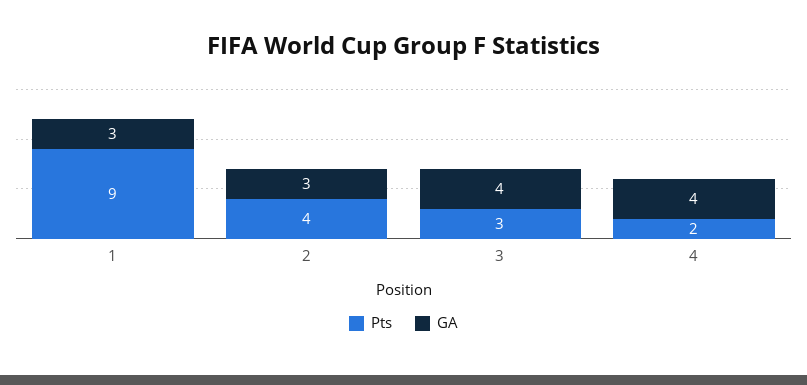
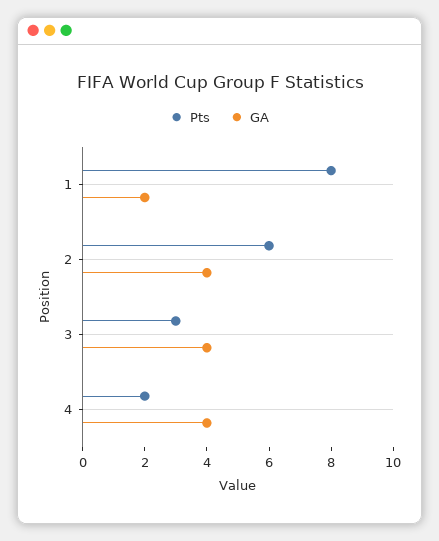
Pts, 1: 9 -> 8
GA, 1: 3 -> 2
Pts, 2: 4 -> 6
GA, 2: 3 -> 4

